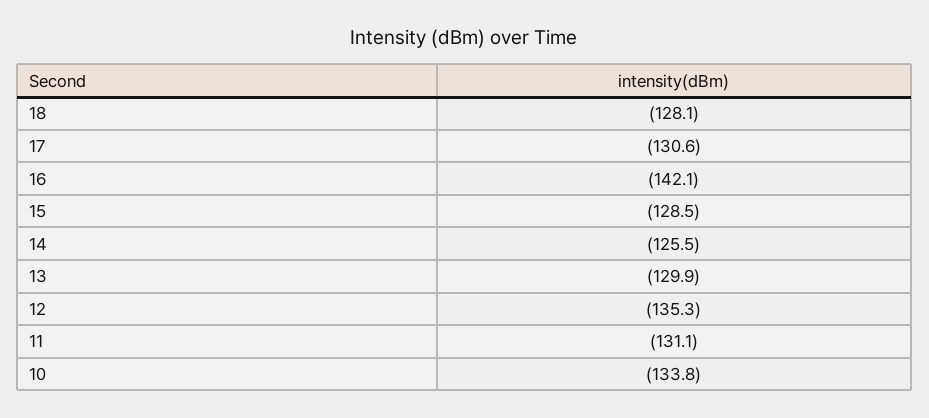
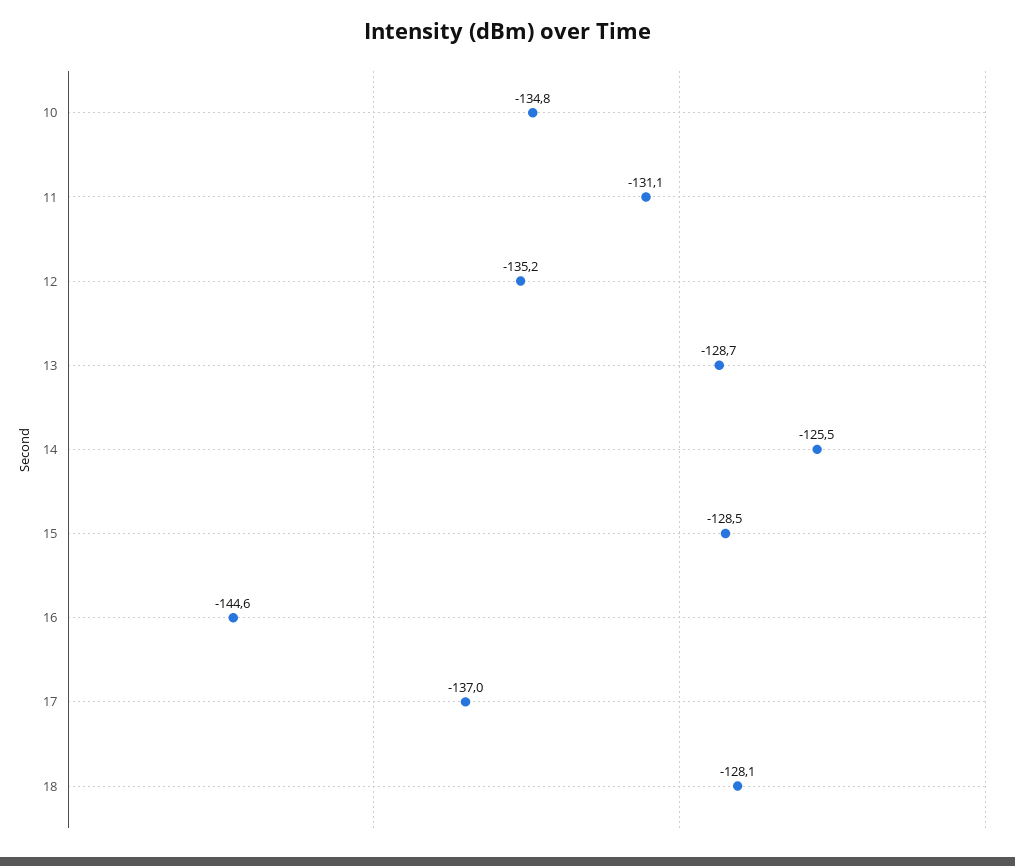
17: -130.6 -> -137
16: -142.1 -> -144.6
13: -129.9 -> -128.7
12: -135.3 -> -135.2
10: -133.8 -> -134.8

